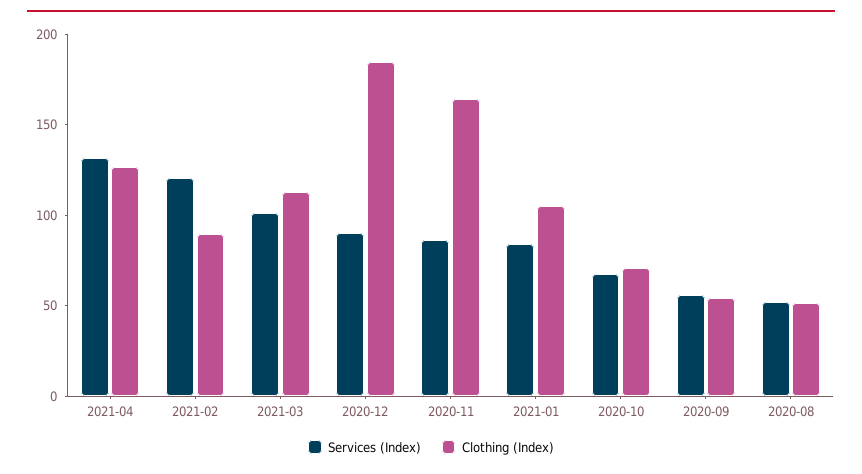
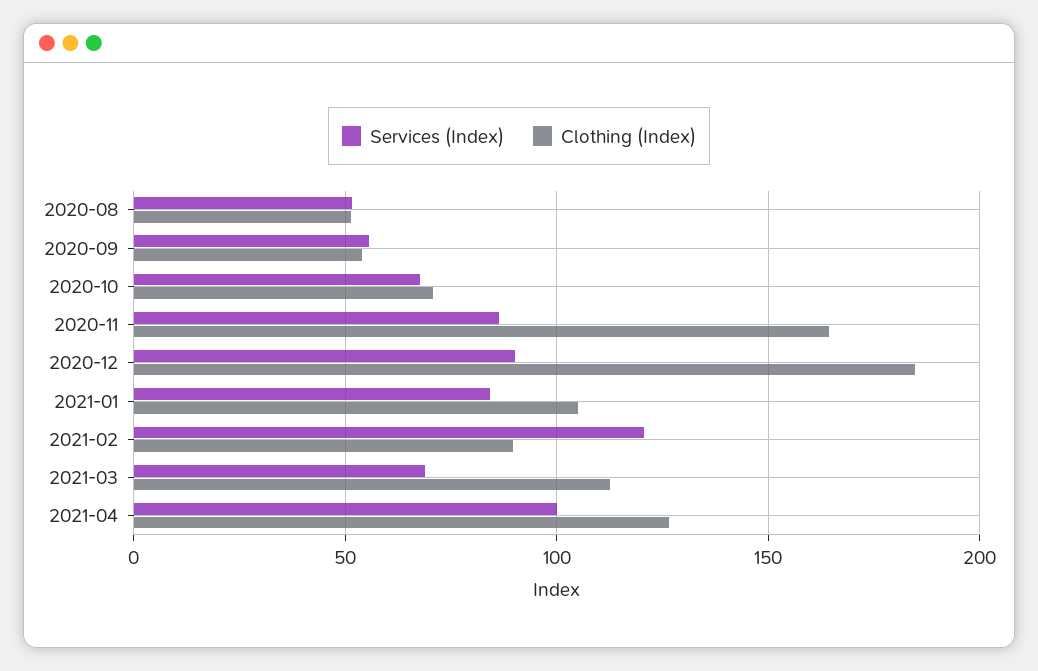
Services (Index), 2021-04: 130 -> 100
Services (Index), 2021-03: 100 -> 70

